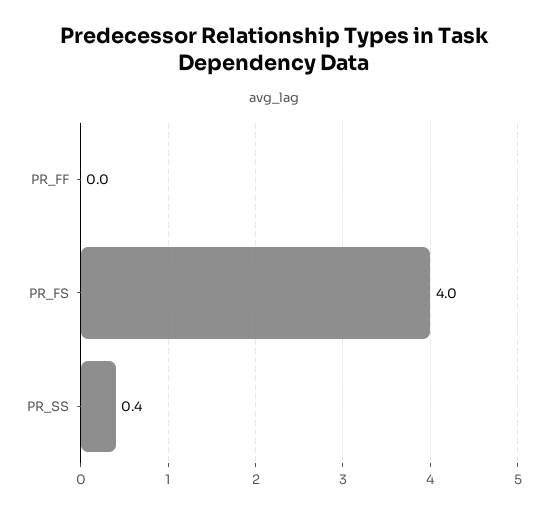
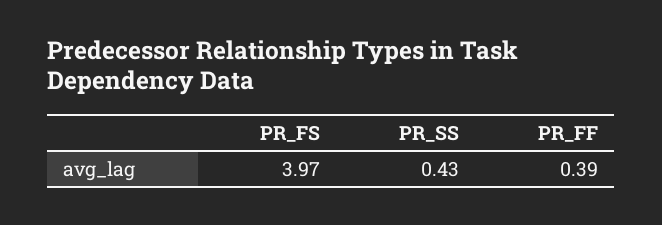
PR_FF: 0 -> 0.39

